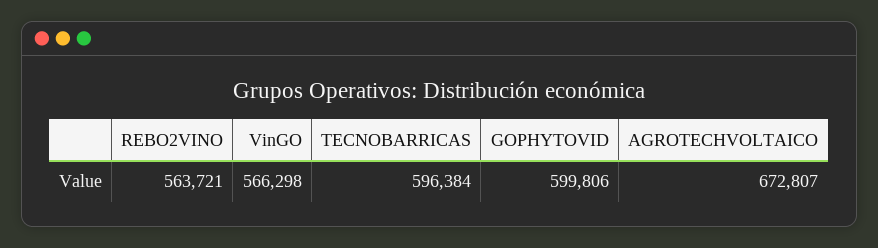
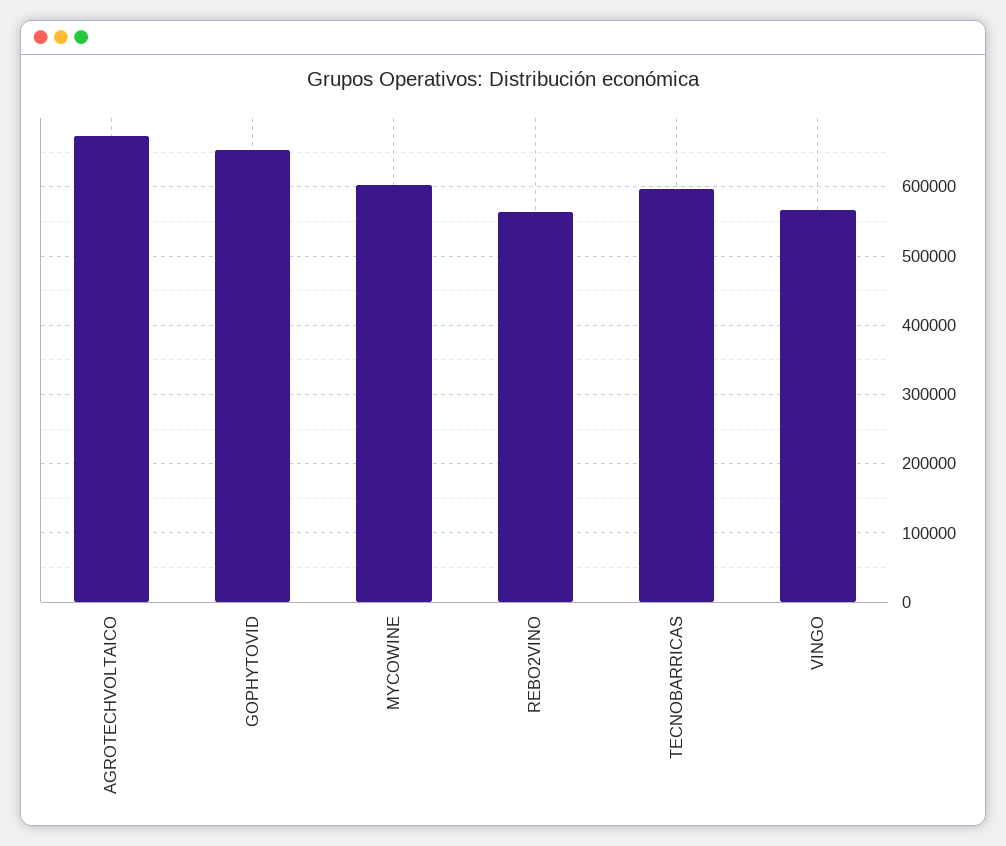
GOPHYTOVID: 599806 -> 650000
MYCOWINE: none -> 600000

